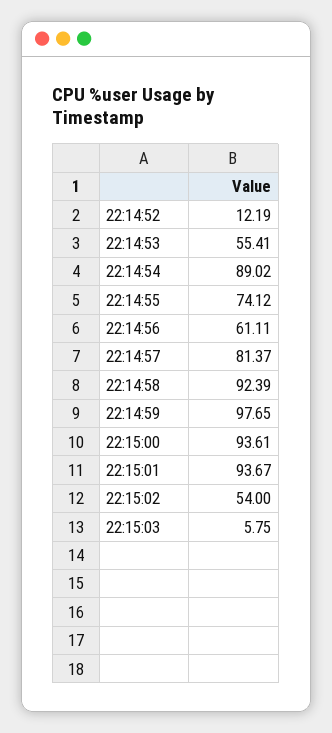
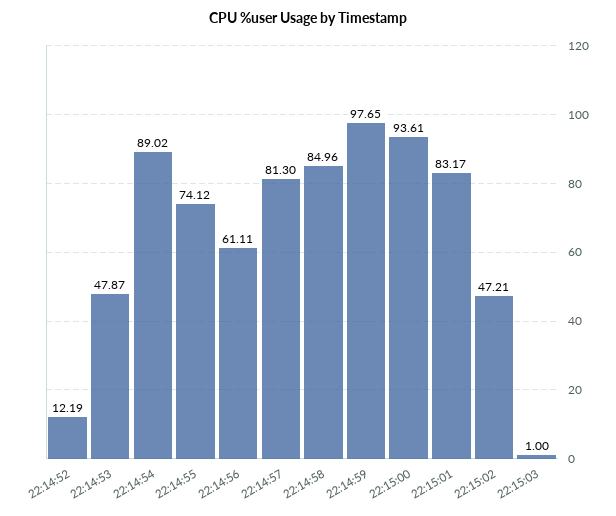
22:14:53: 55.41 -> 47.87
22:14:57: 81.37 -> 81.3
22:14:58: 92.39 -> 84.96
22:15:01: 93.67 -> 83.17
22:15:02: 54 -> 47.21
22:15:03: 5.75 -> 1

